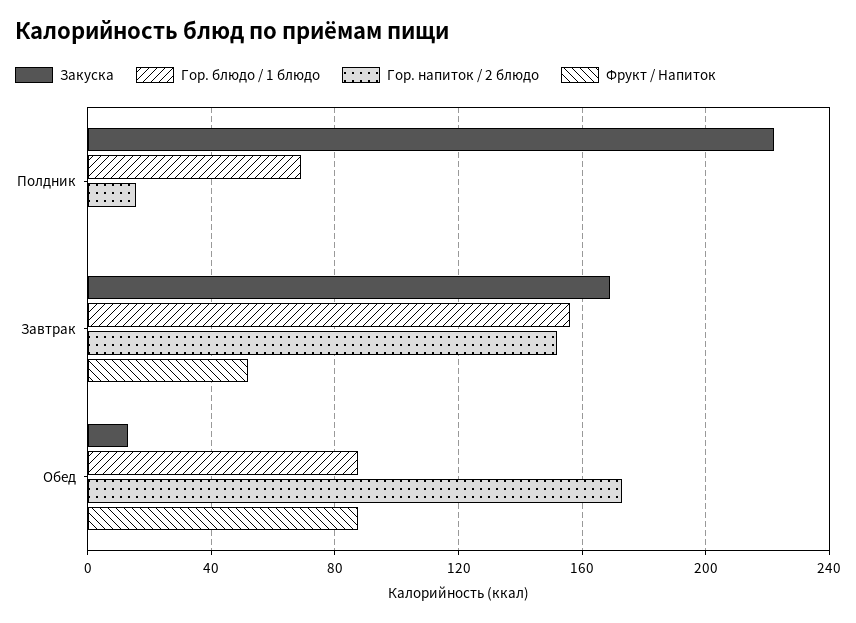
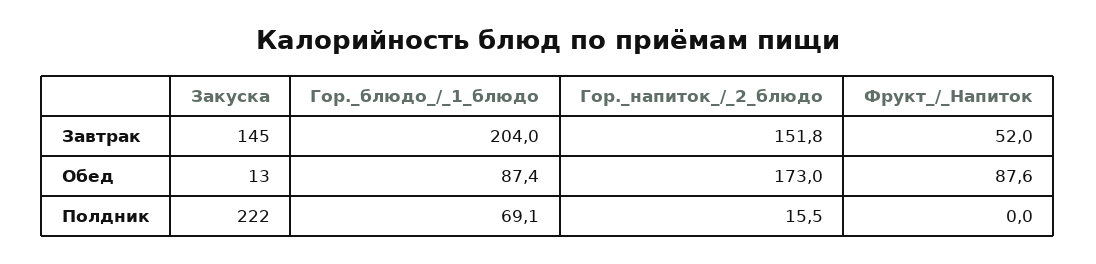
Закуска, Завтрак: 170 -> 145
Гор. блюдо / 1 блюдо, Завтрак: 155 -> 204

